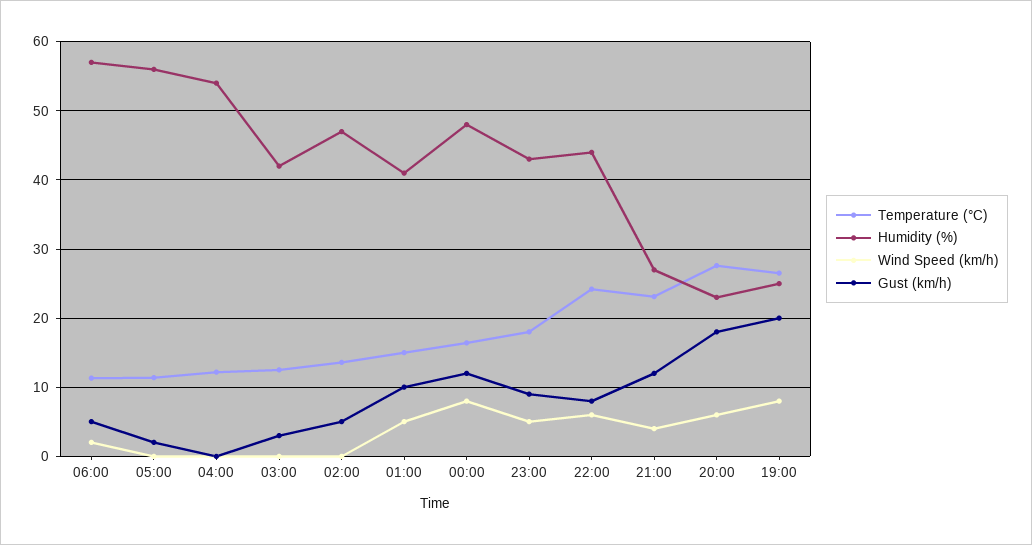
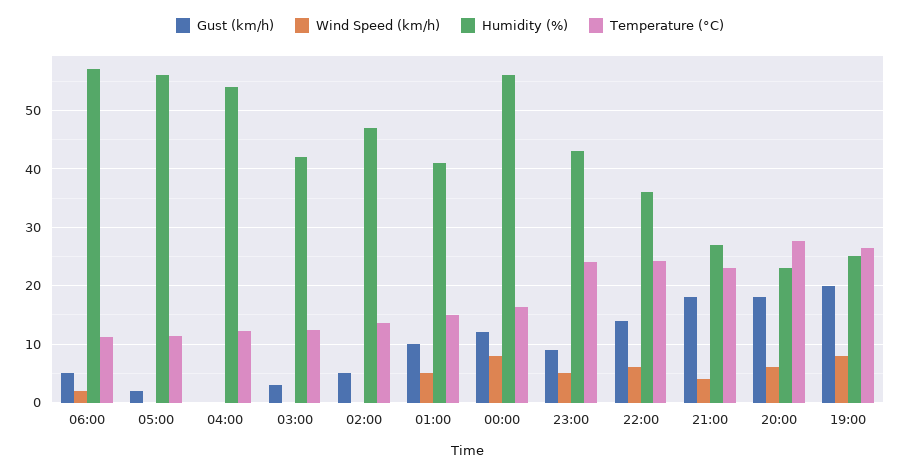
Humidity (%), 00:00: 48 -> 56
Temperature (°C), 23:00: 18 -> 24
Humidity (%), 22:00: 44 -> 36
Gust (km/h), 22:00: 8 -> 14
Gust (km/h), 21:00: 12 -> 18

